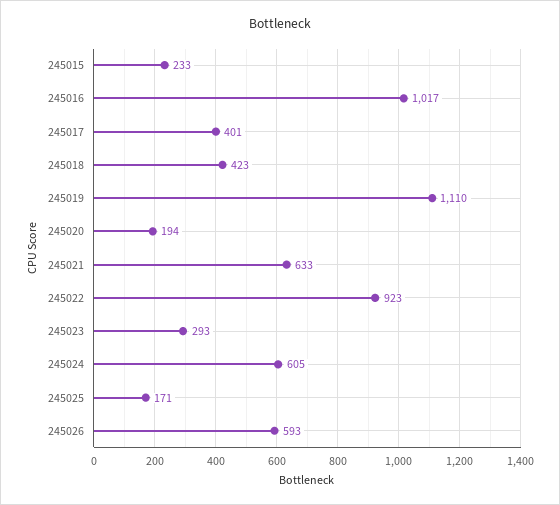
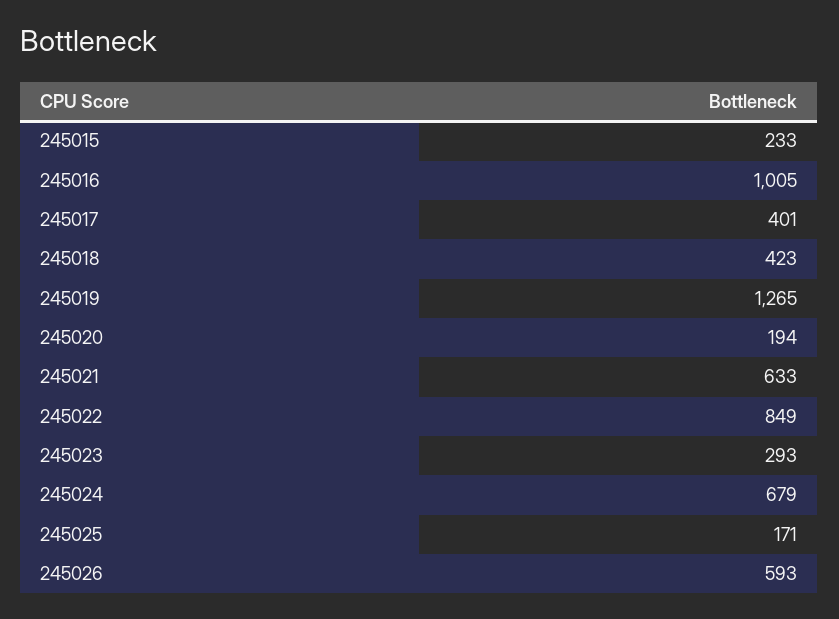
245016: 1017 -> 1005
245019: 1110 -> 1265
245022: 923 -> 849
245024: 605 -> 679

